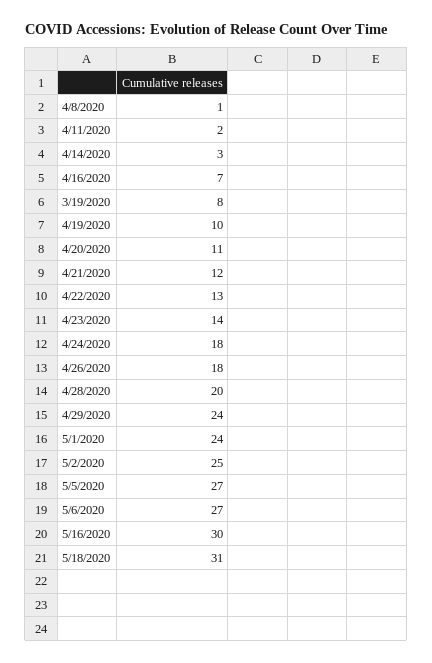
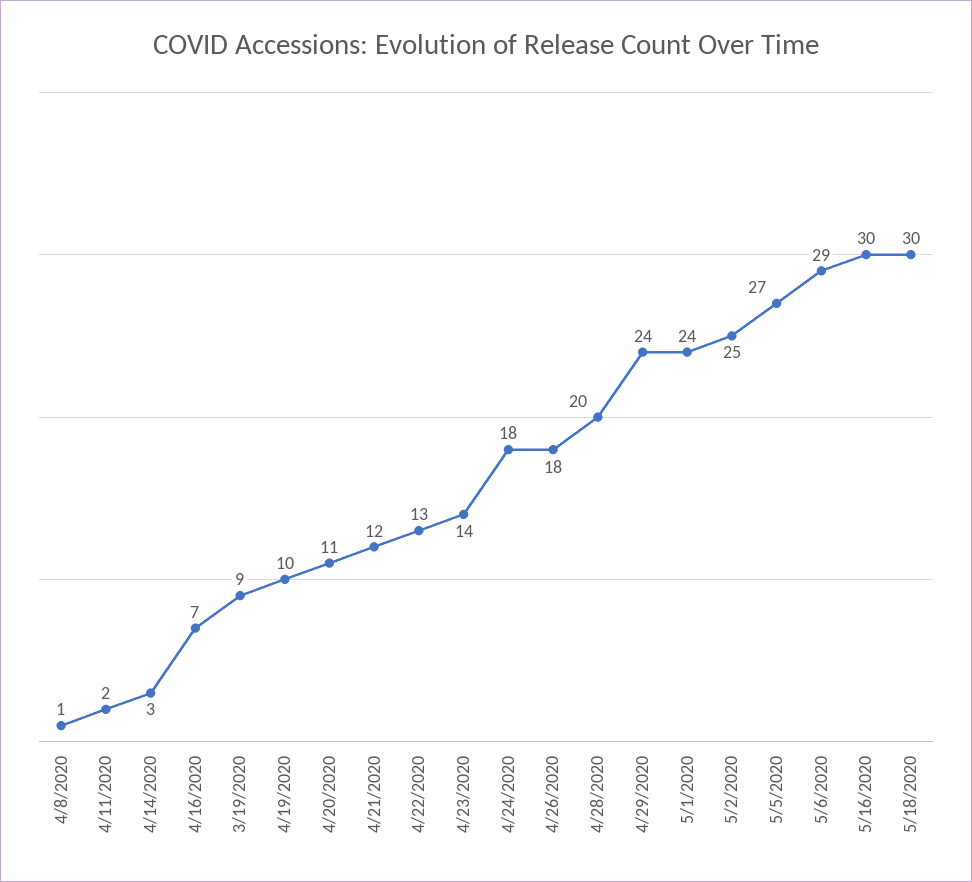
3/19/2020: 8 -> 9
5/6/2020: 27 -> 29
5/18/2020: 31 -> 30

